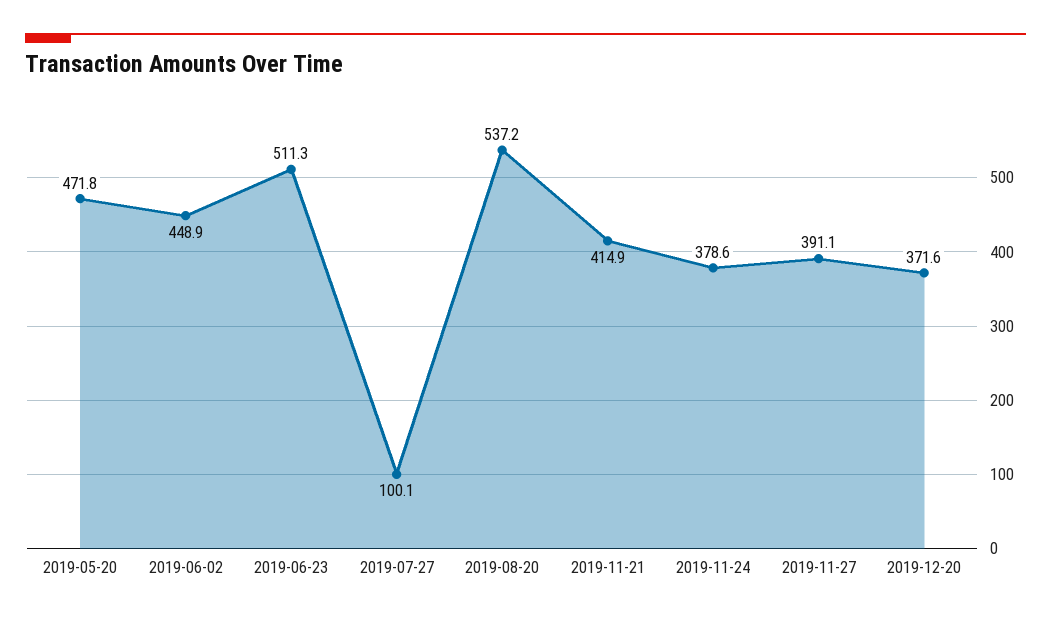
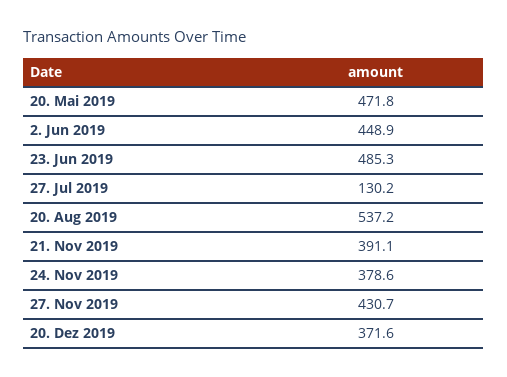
2019-06-23: 511.3 -> 485.3
2019-07-27: 100.1 -> 130.2
2019-11-21: 414.9 -> 391.1
2019-11-27: 391.1 -> 430.7

